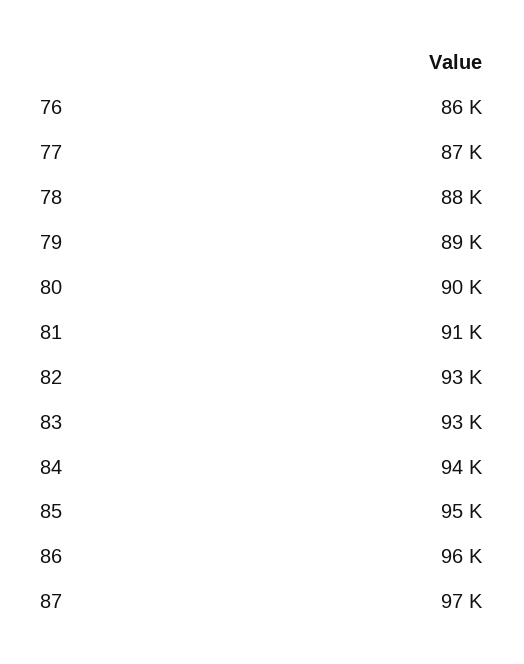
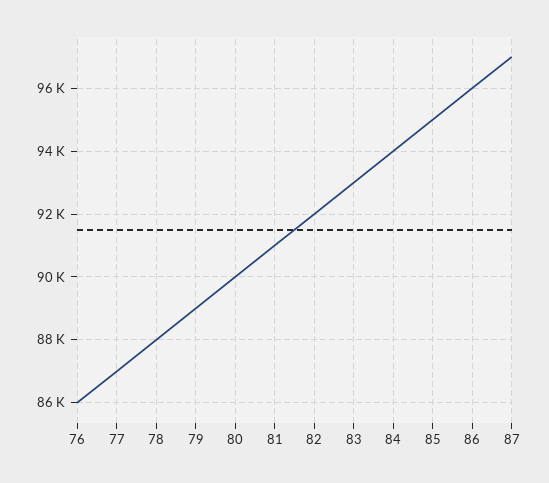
82: 93000 -> 92000

